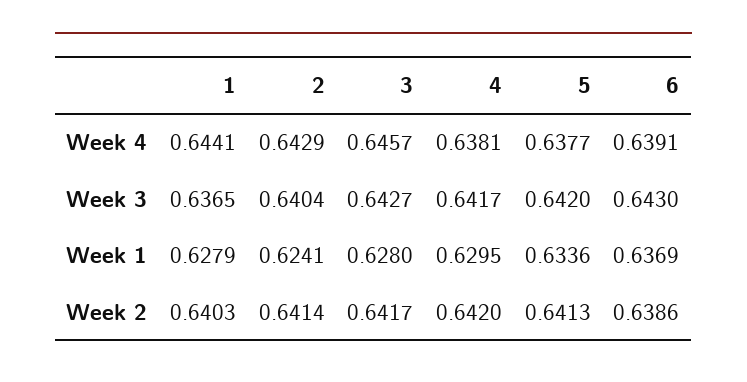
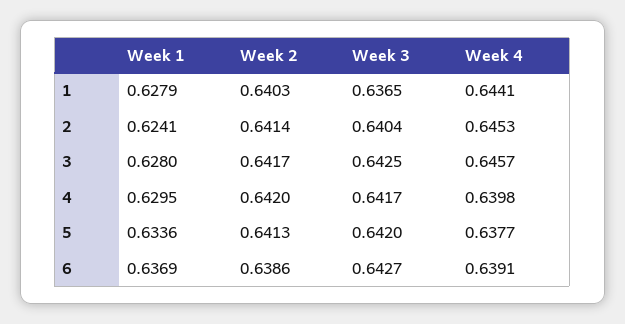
2, Week 4: 0.6429 -> 0.6453
4, Week 4: 0.6381 -> 0.6398
3, Week 3: 0.6427 -> 0.6425
6, Week 3: 0.643 -> 0.6427

